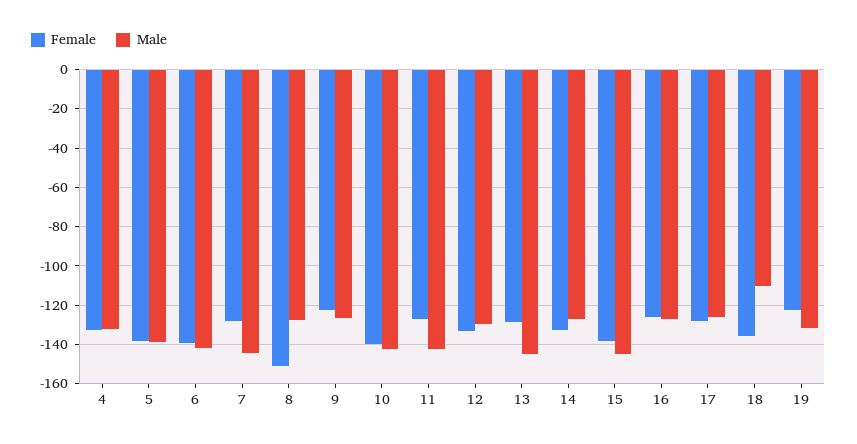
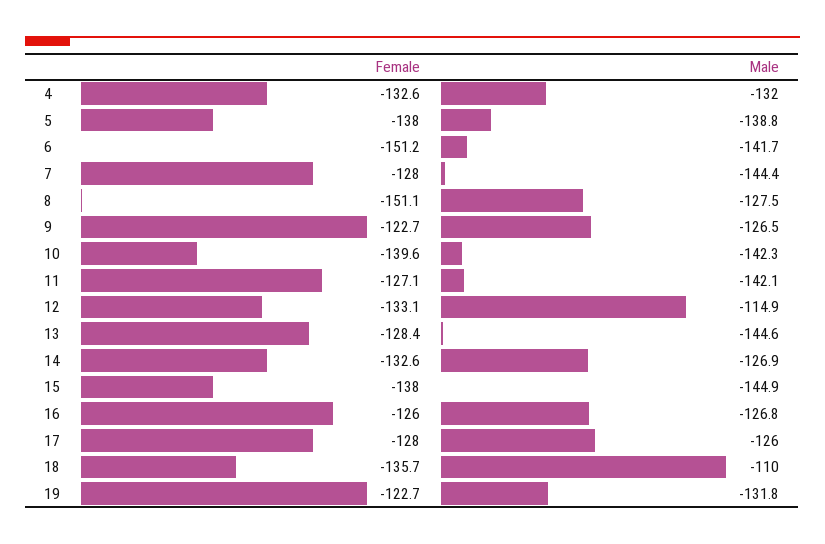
Female, 6: -140 -> -151.2
Male, 12: -130 -> -114.9

